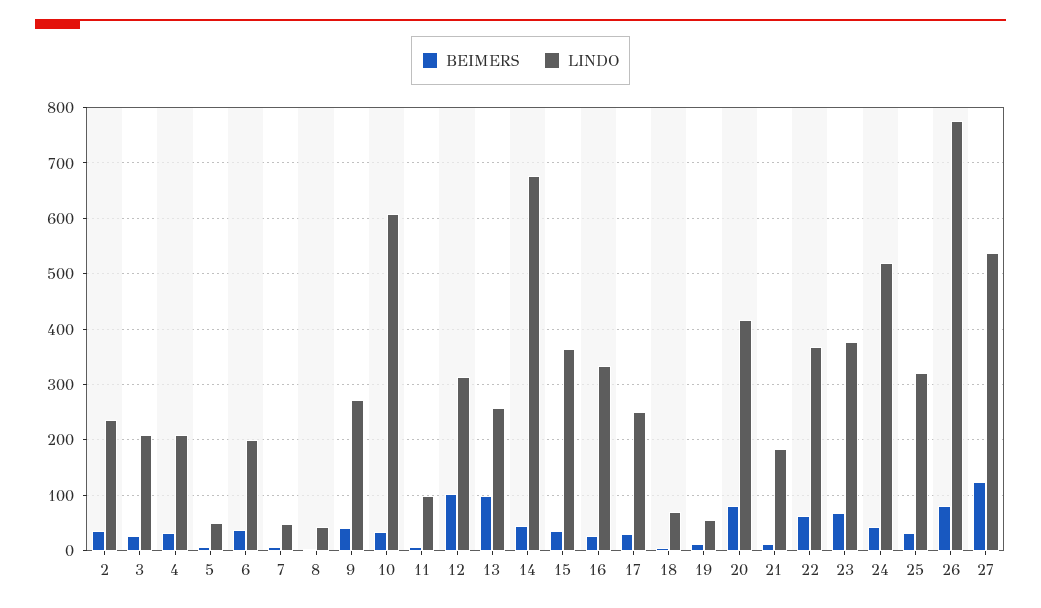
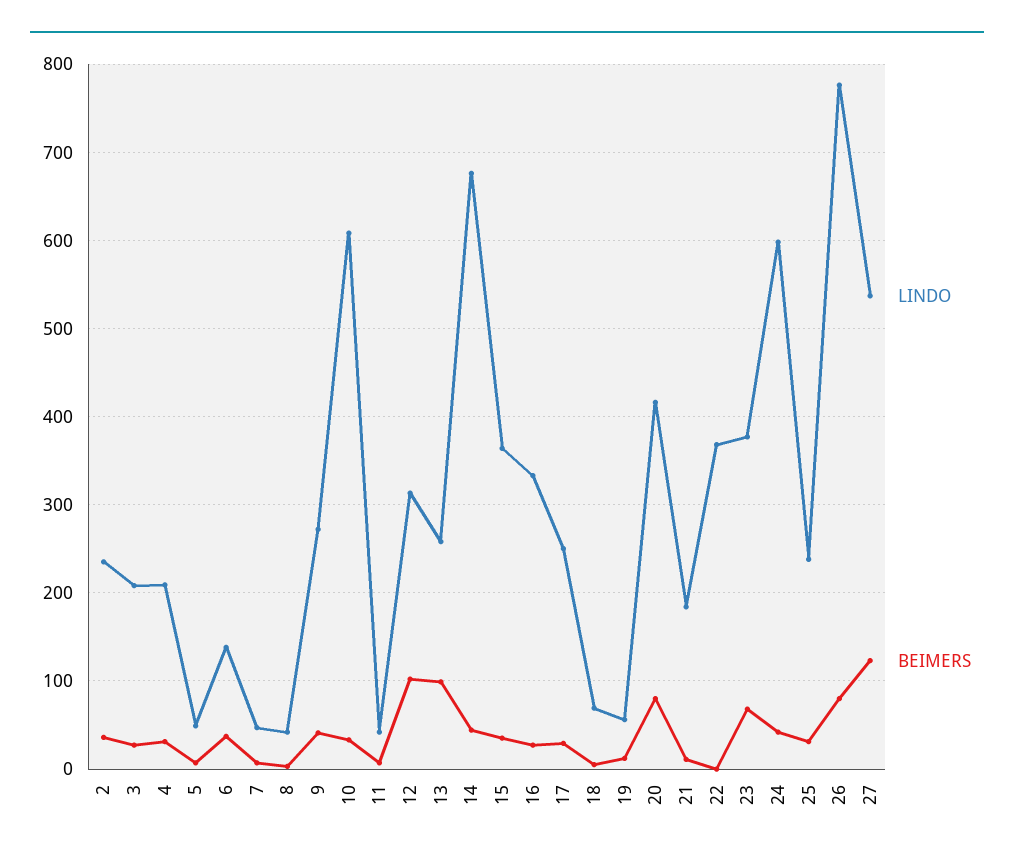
LINDO, 6: 200 -> 140
LINDO, 11: 100 -> 40
BEIMERS, 22: 60 -> 0
LINDO, 24: 520 -> 600
LINDO, 25: 320 -> 240

